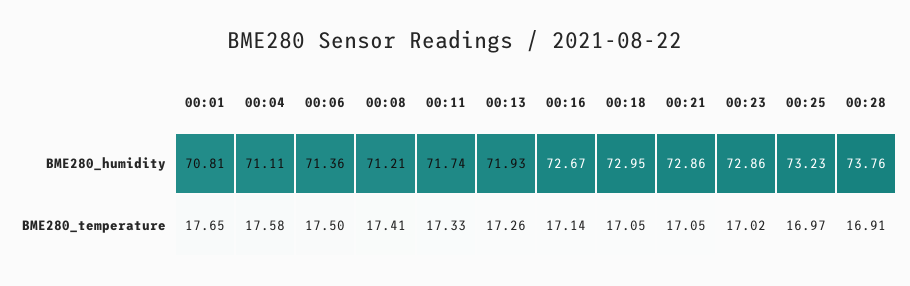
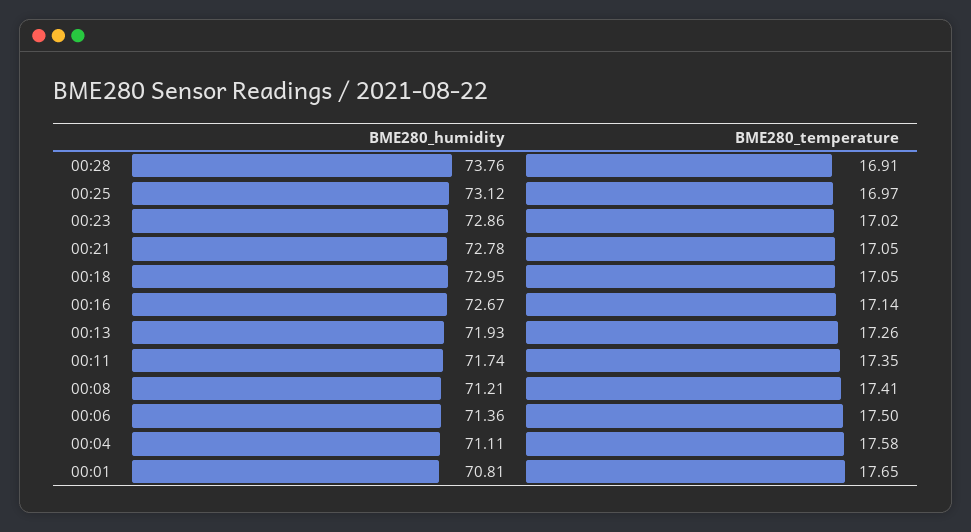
00:21, BME280_humidity: 72.86 -> 72.78
00:25, BME280_humidity: 73.23 -> 73.12
00:11, BME280_temperature: 17.33 -> 17.35

